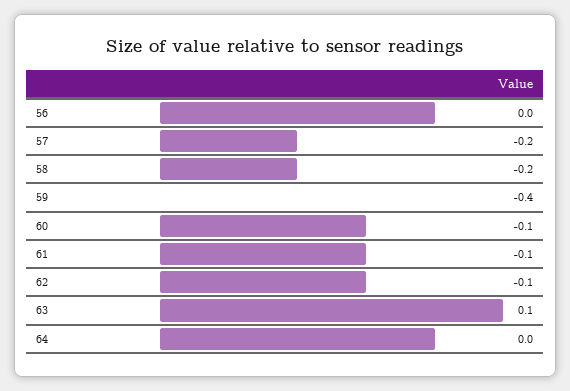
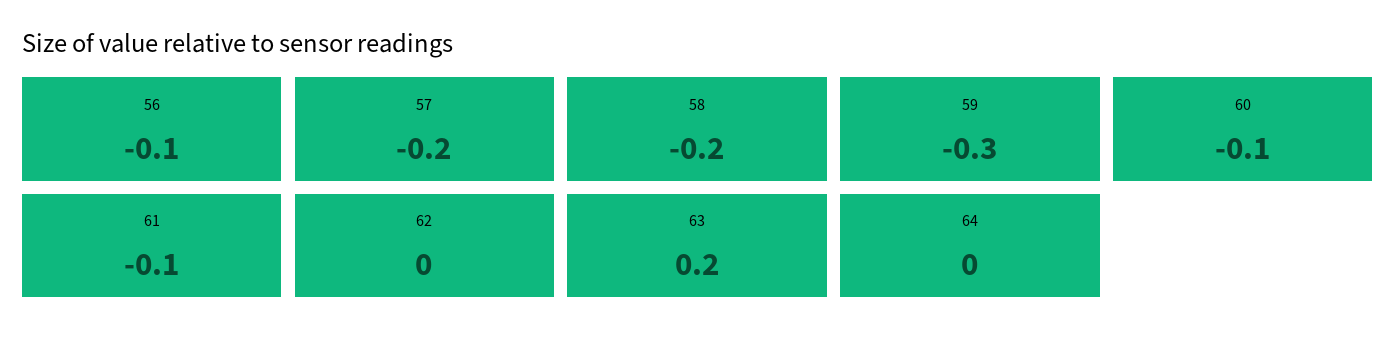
56: 0 -> -0.1
59: -0.4 -> -0.3
62: -0.1 -> 0
63: 0.1 -> 0.2

